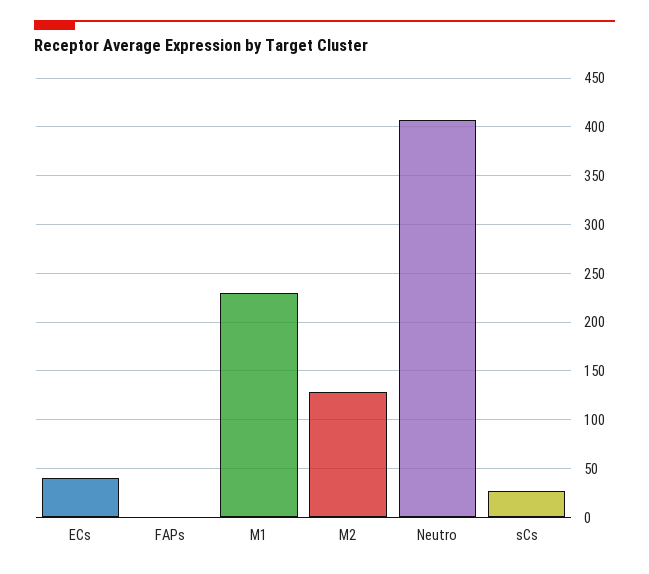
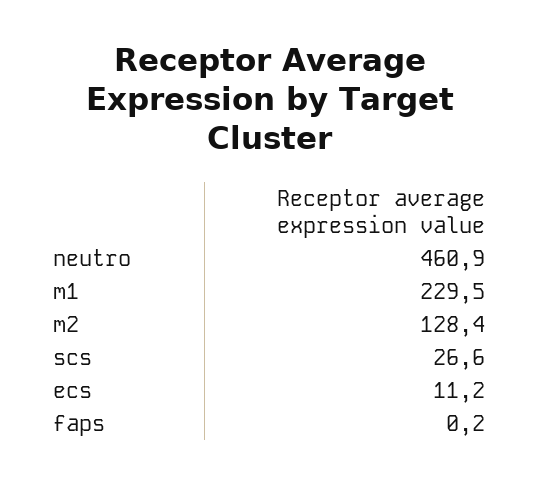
ECs: 40 -> 11.2
Neutro: 410 -> 460.9

